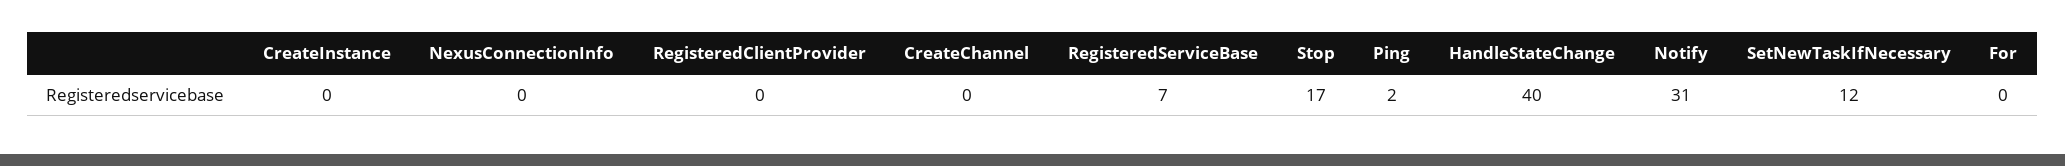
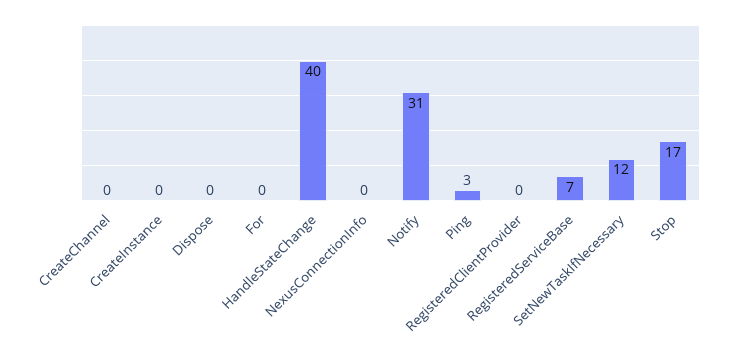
Ping: 2 -> 3
Dispose: none -> 0

